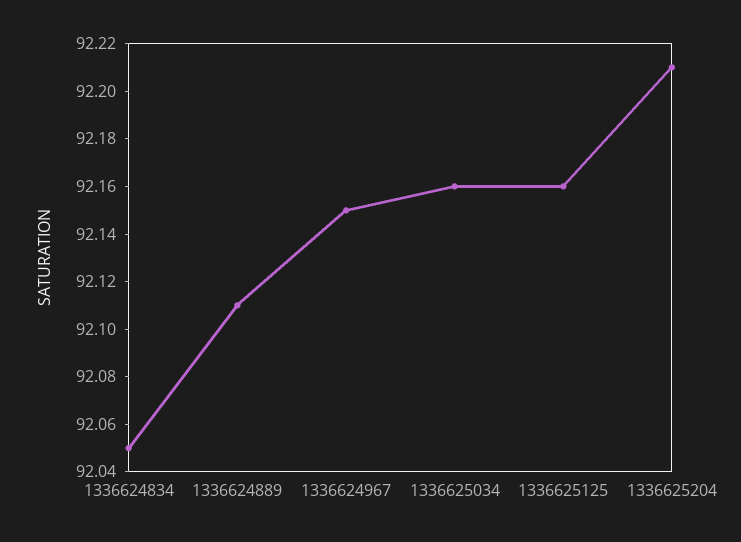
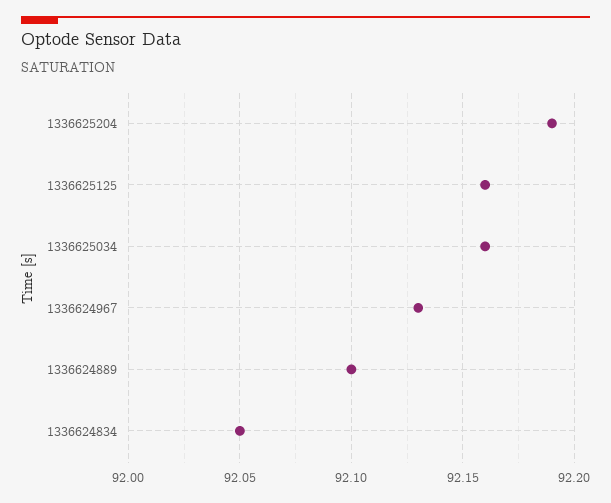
1336624889: 92.11 -> 92.1
1336624967: 92.15 -> 92.13
1336625204: 92.21 -> 92.19

